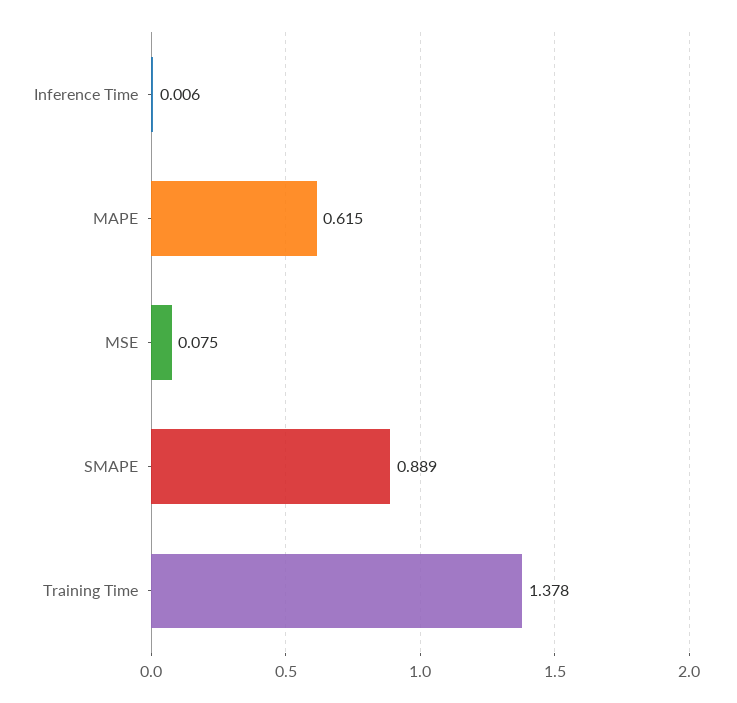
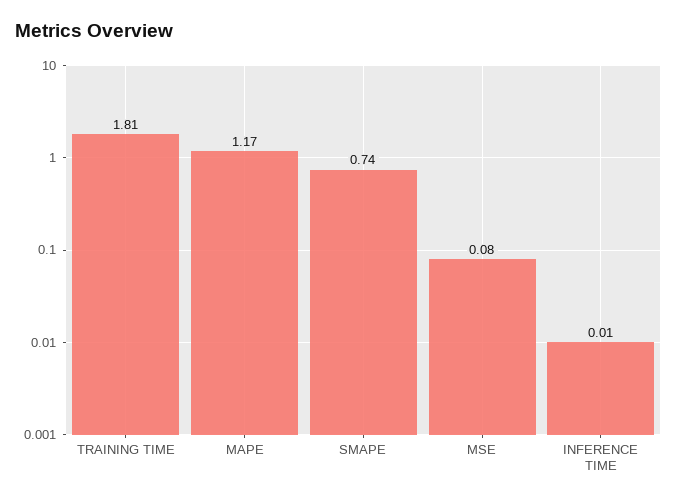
MAPE: 0.615 -> 1.17
SMAPE: 0.889 -> 0.74
Training Time: 1.378 -> 1.81

